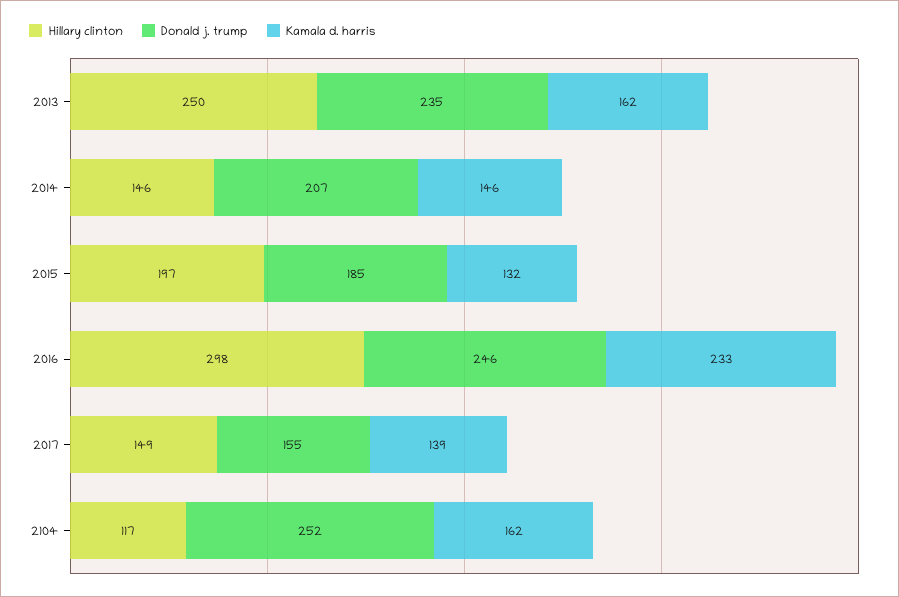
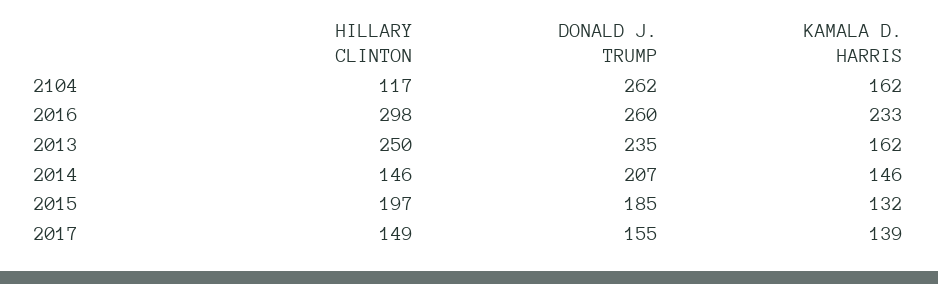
Donald j. trump, 2016: 246 -> 260
Donald j. trump, 2104: 252 -> 262

